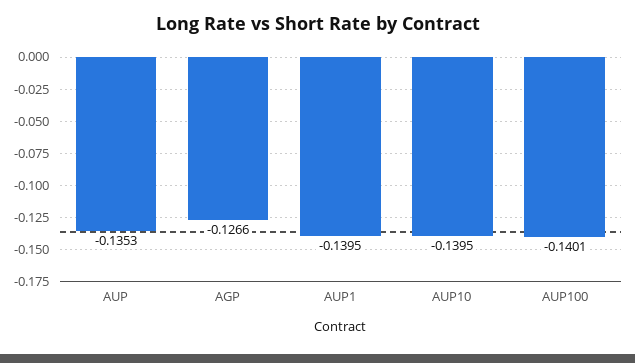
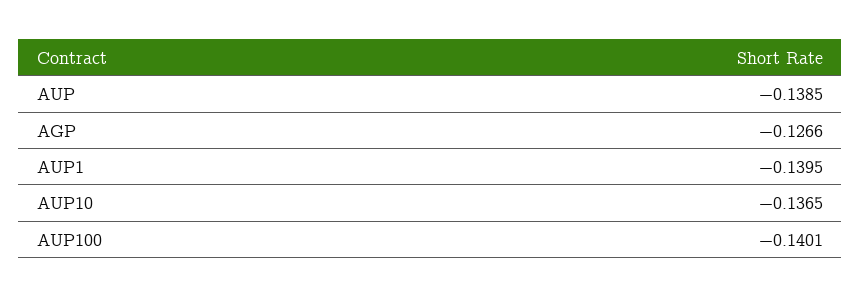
AUP: -0.1353 -> -0.1385
AUP10: -0.1395 -> -0.1365

